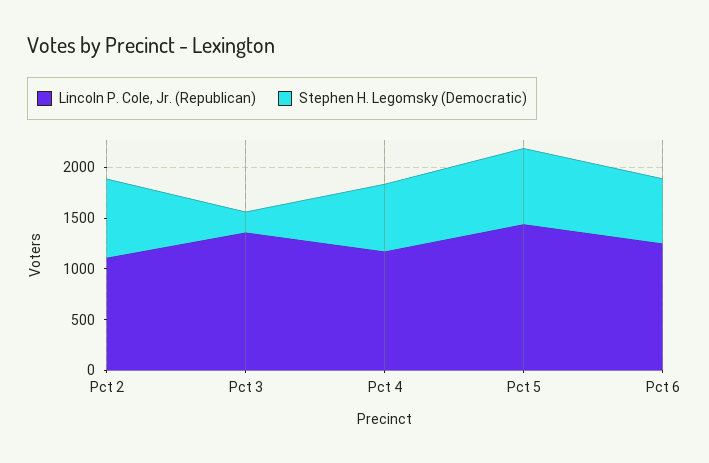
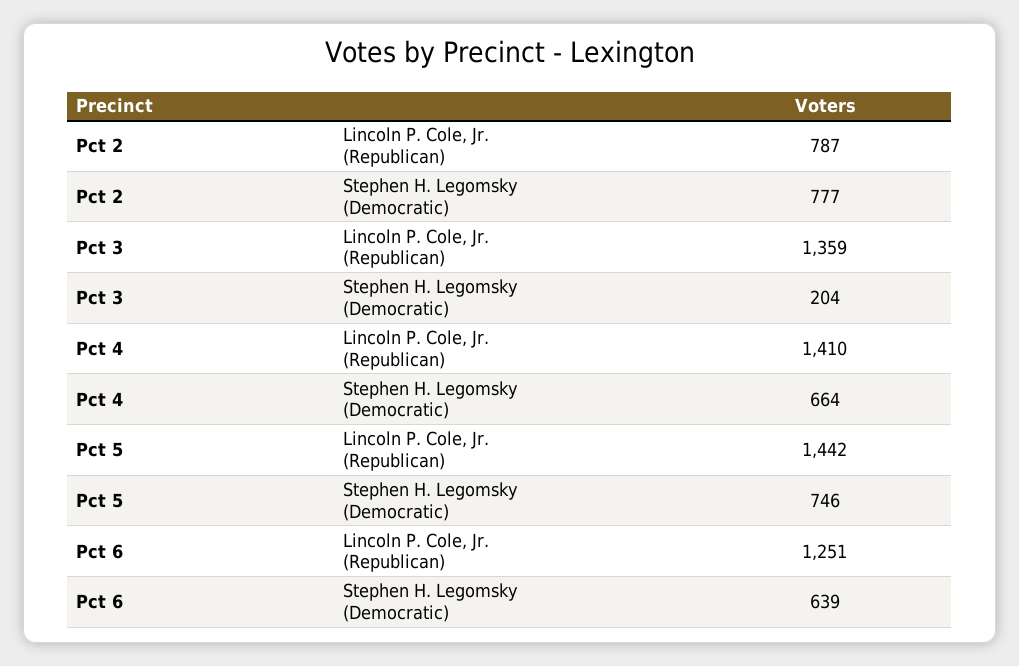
Lincoln P. Cole, Jr. (Republican), Pct 2: 1100 -> 787
Lincoln P. Cole, Jr. (Republican), Pct 4: 1200 -> 1410

